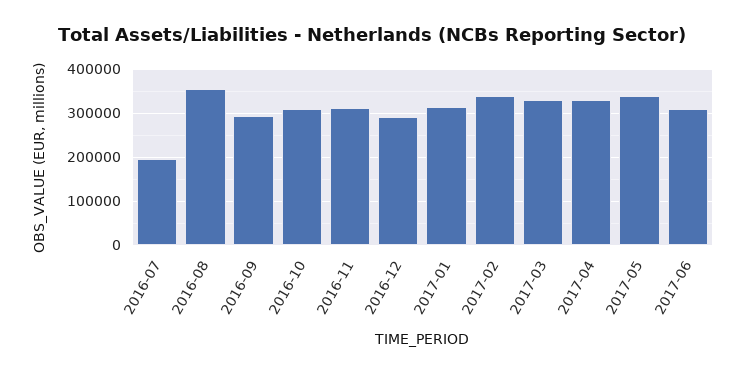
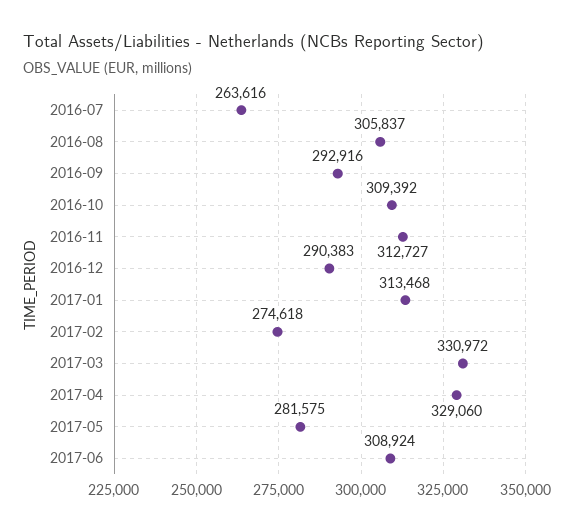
2016-07: 200000 -> 263616
2016-08: 360000 -> 305837
2017-02: 340000 -> 274618
2017-05: 340000 -> 281575

